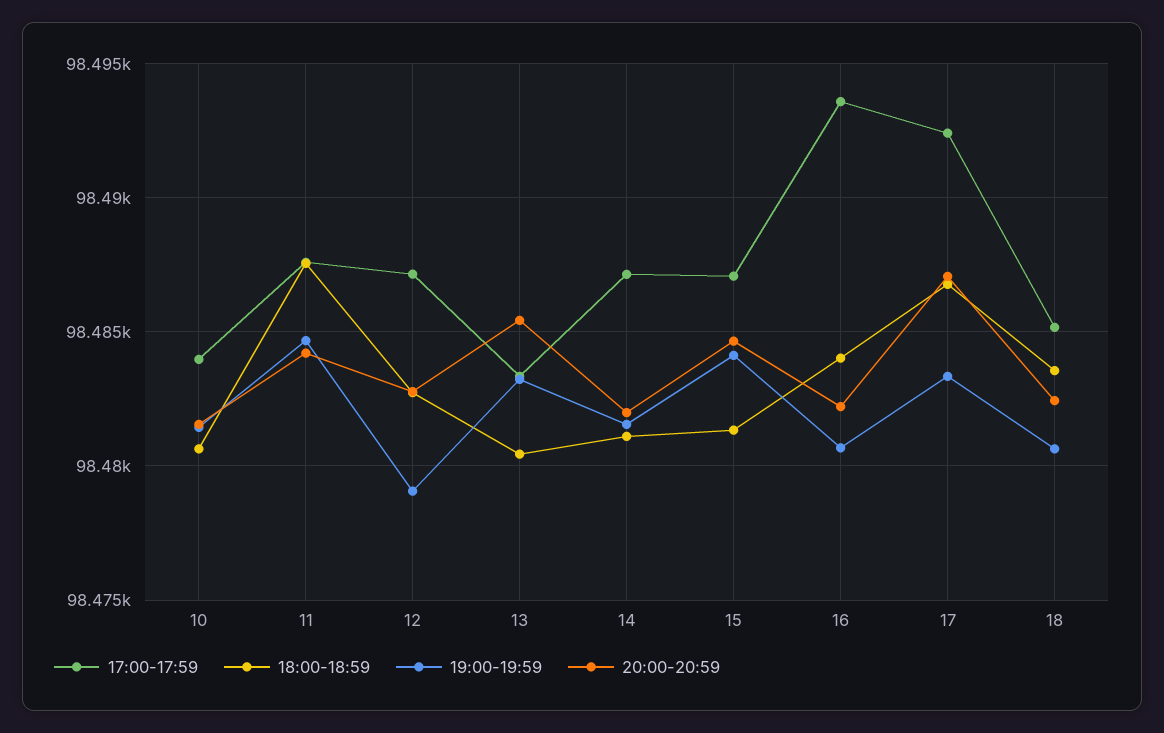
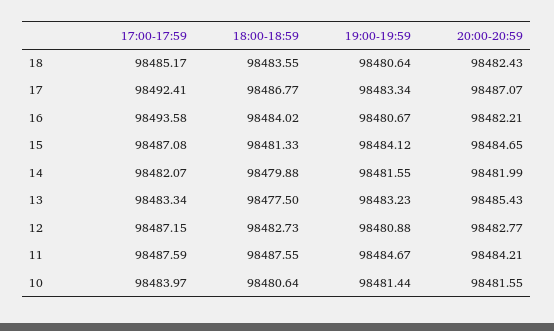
19:00-19:59, 12: 98479 -> 98480.88
18:00-18:59, 13: 98480.5 -> 98477.5
17:00-17:59, 14: 98487 -> 98482.07
18:00-18:59, 14: 98481 -> 98479.88

